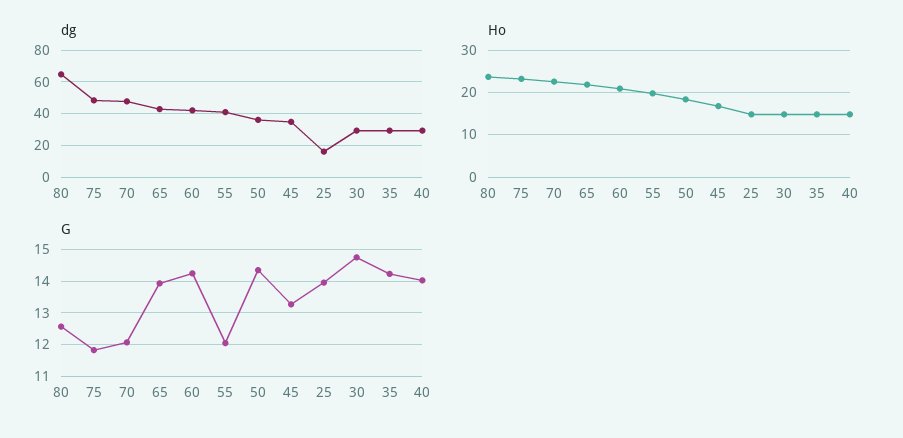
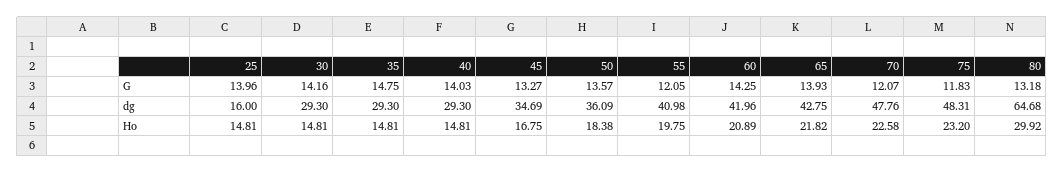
Ho, 80: 24 -> 29.92
G, 80: 12.6 -> 13.18
G, 50: 14.4 -> 13.57
G, 30: 14.8 -> 14.16
G, 35: 14.2 -> 14.75

